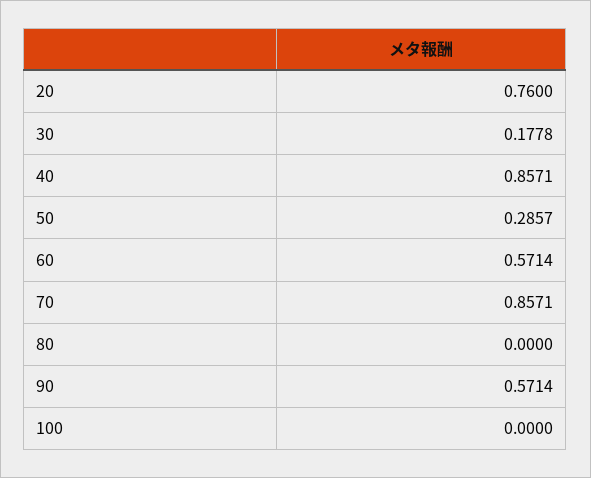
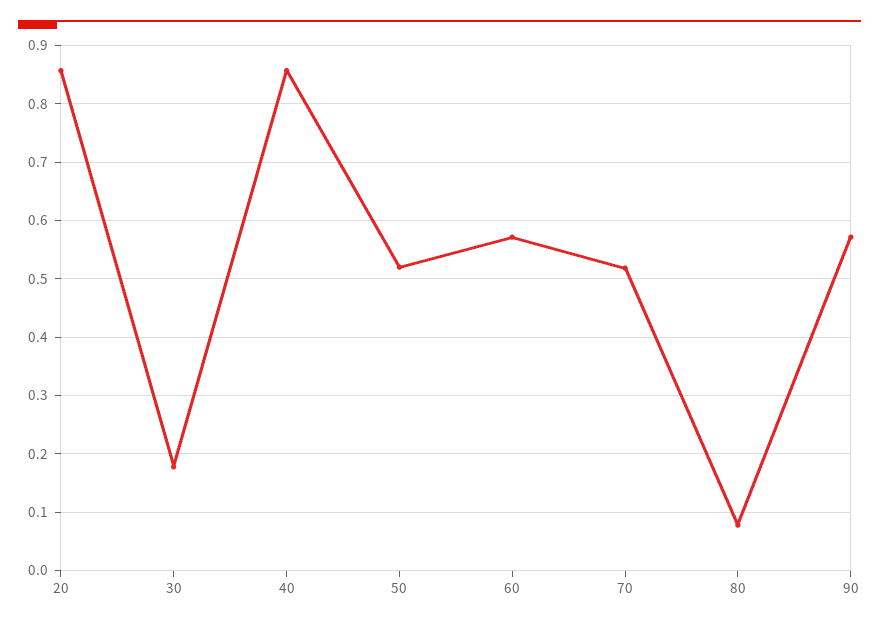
20: 0.76 -> 0.86
50: 0.2857 -> 0.52
70: 0.8571 -> 0.52
80: 0 -> 0.08
100: 0 -> none

